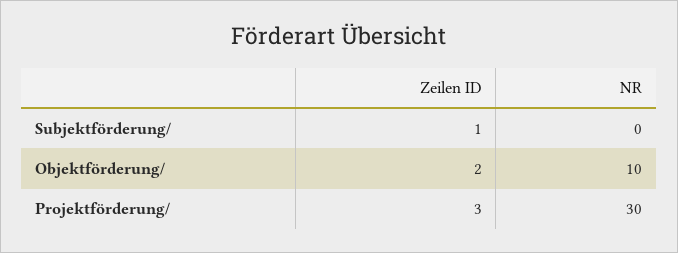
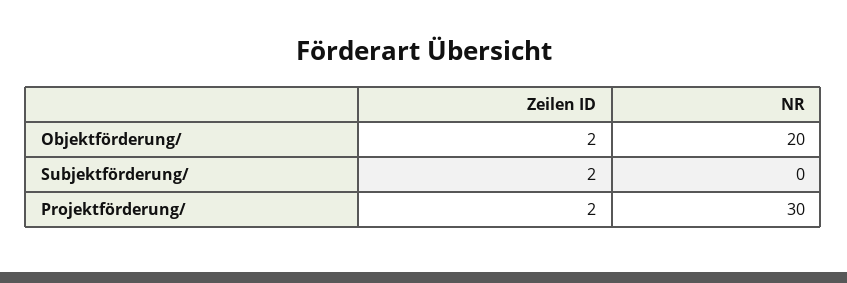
Zeilen ID, Subjektförderung/: 1 -> 2
NR, Objektförderung/: 10 -> 20
Zeilen ID, Projektförderung/: 3 -> 2

